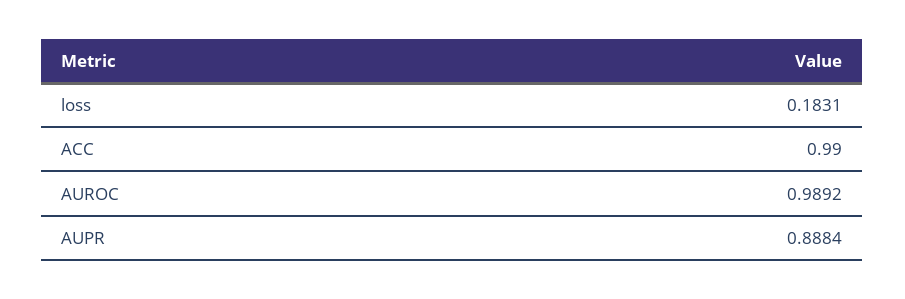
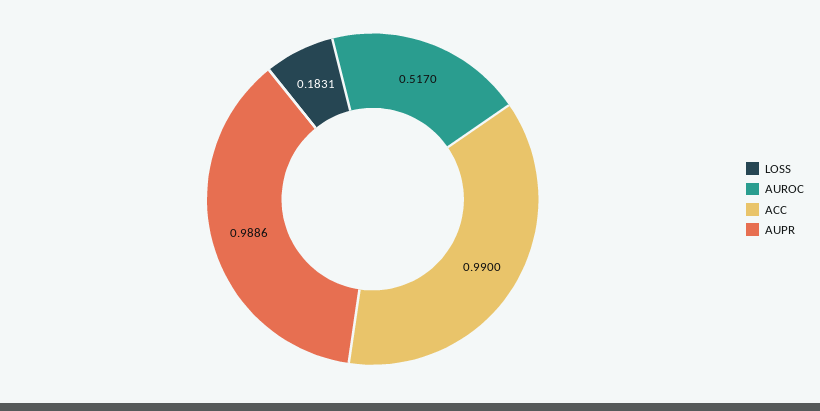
AUROC: 0.9892 -> 0.517
AUPR: 0.8884 -> 0.9886

